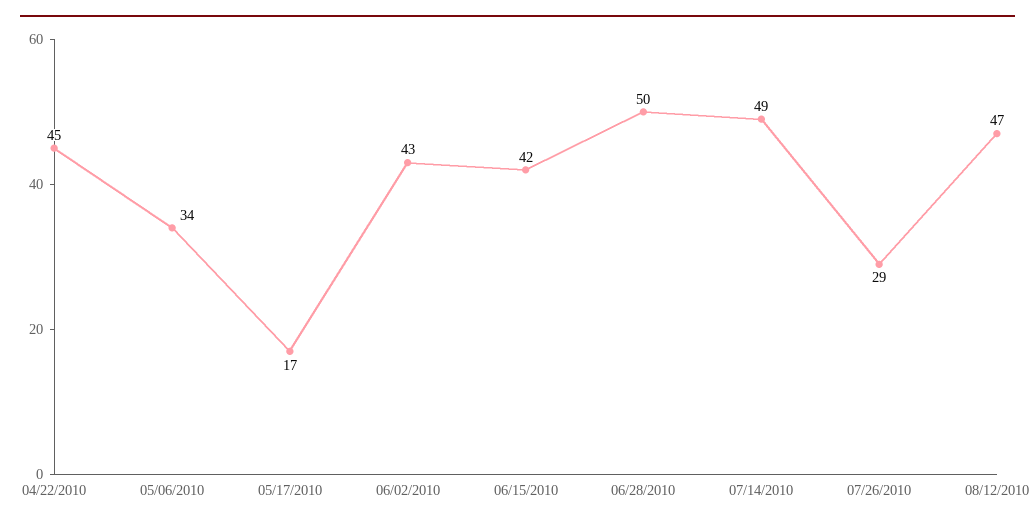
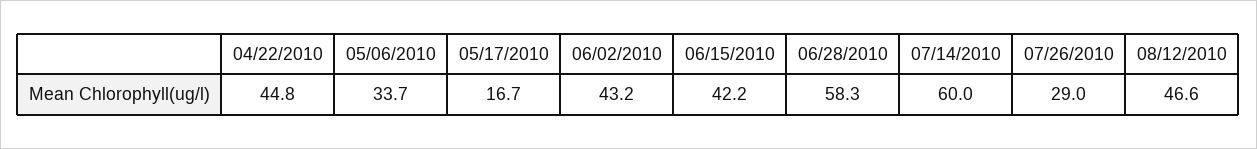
06/28/2010: 50 -> 58.3
07/14/2010: 49 -> 60

